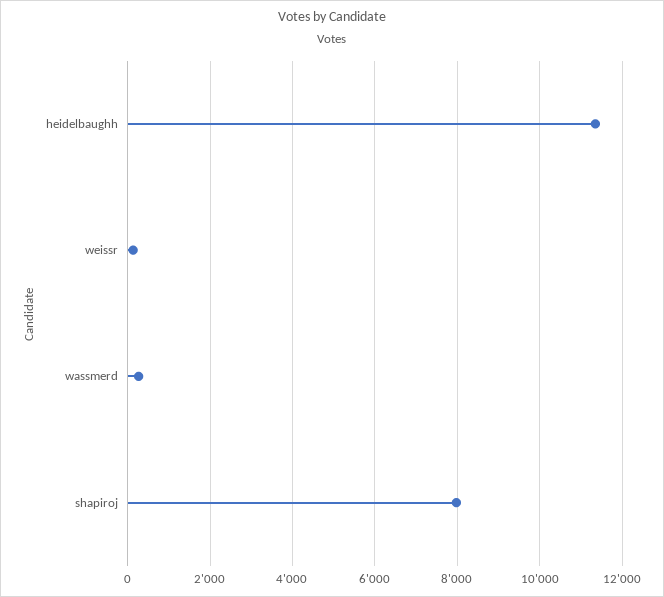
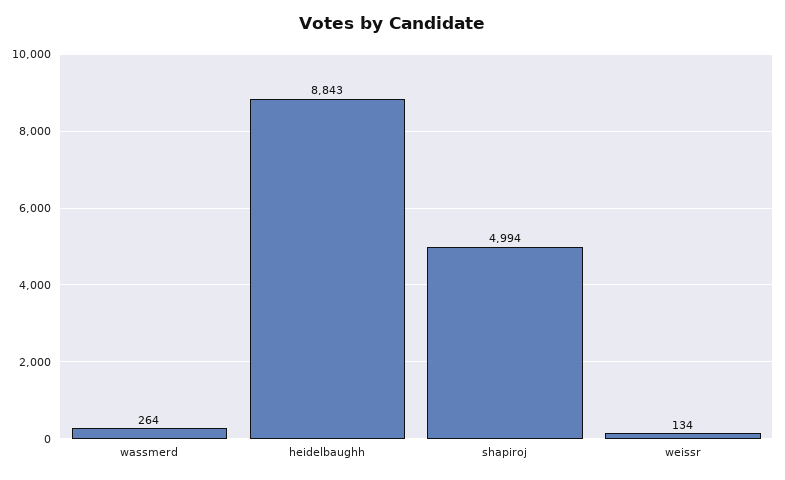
heidelbaughh: 11400 -> 8843
shapiroj: 8000 -> 4994

